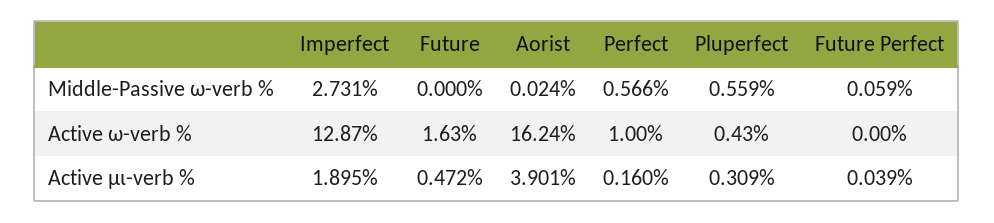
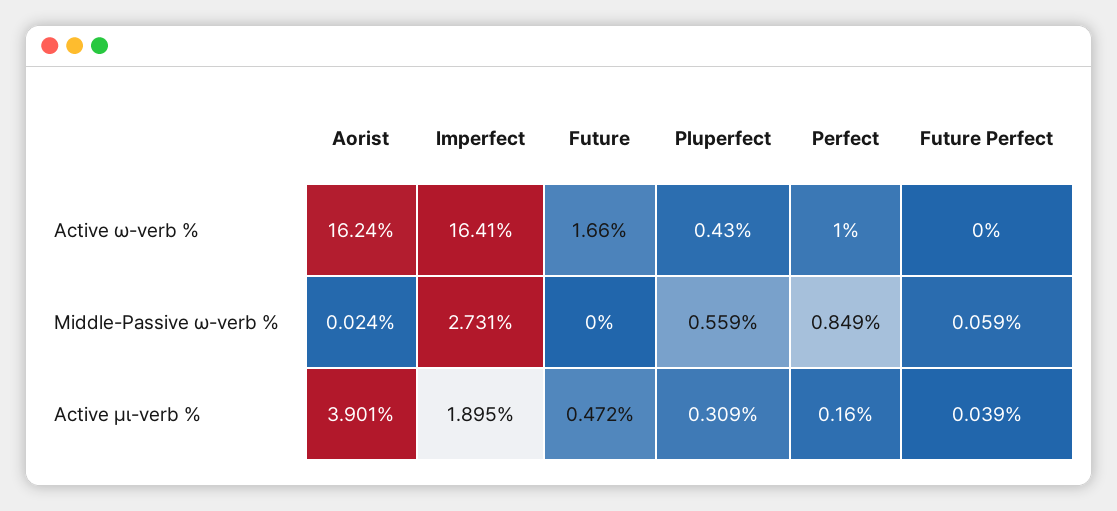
Perfect, Middle-Passive ω-verb %: 0.566 -> 0.849
Imperfect, Active ω-verb %: 12.87 -> 16.41
Future, Active ω-verb %: 1.63 -> 1.66

